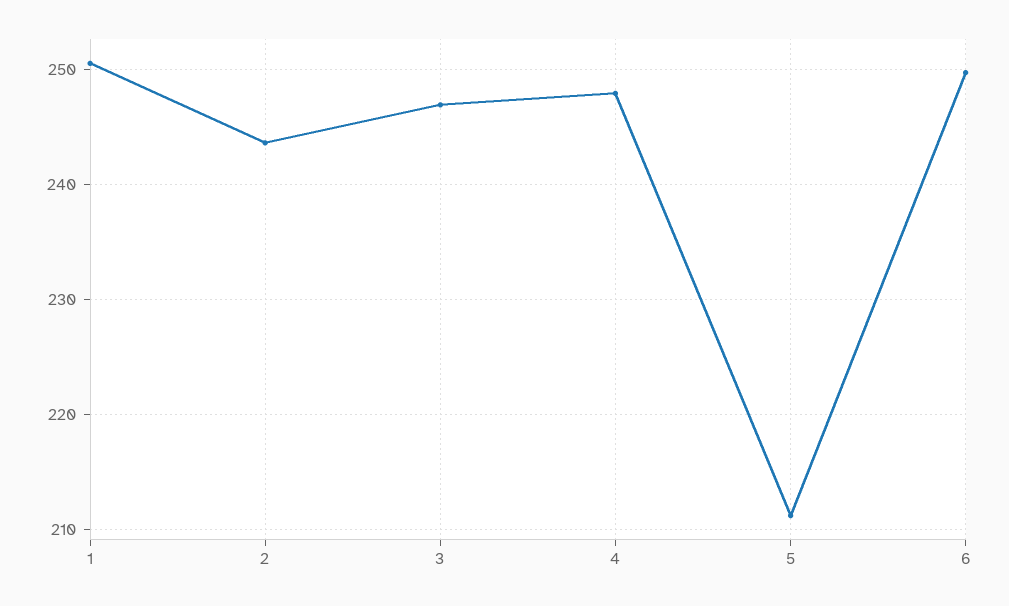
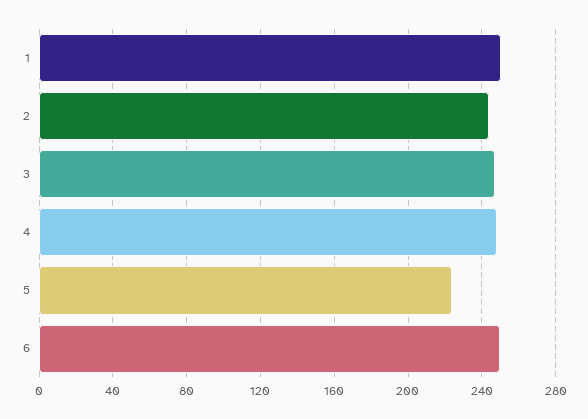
5: 211 -> 225

